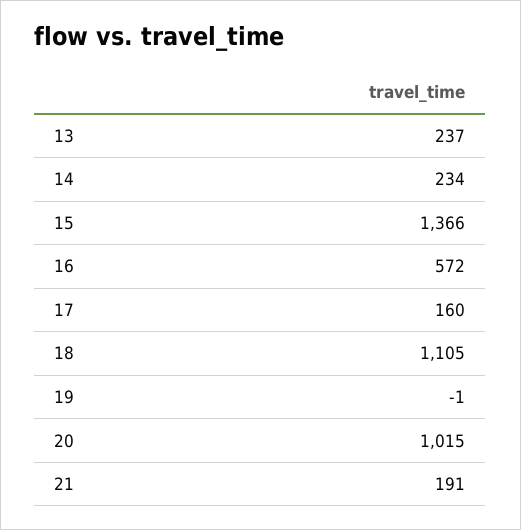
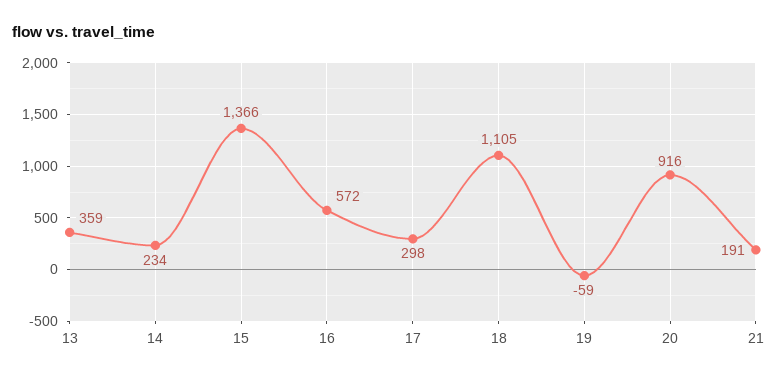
13: 237 -> 359
17: 160 -> 298
19: -1 -> -59
20: 1015 -> 916

